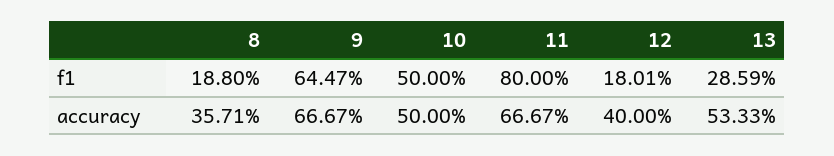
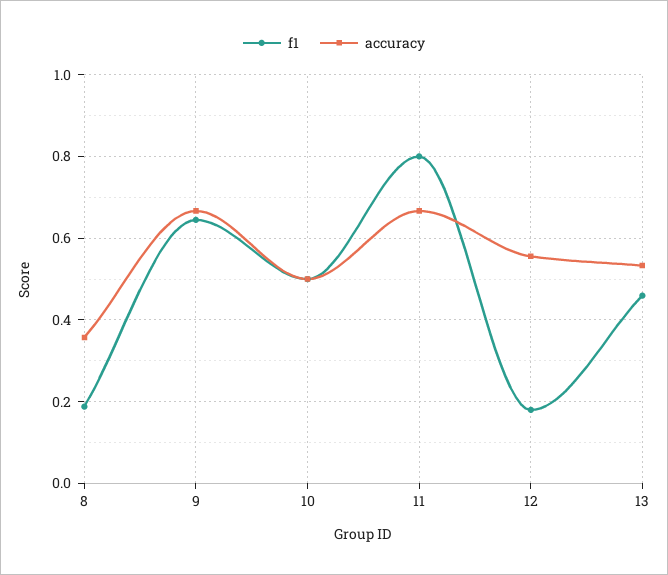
f1, 13: 0.2859 -> 0.46
accuracy, 12: 0.4 -> 0.56

